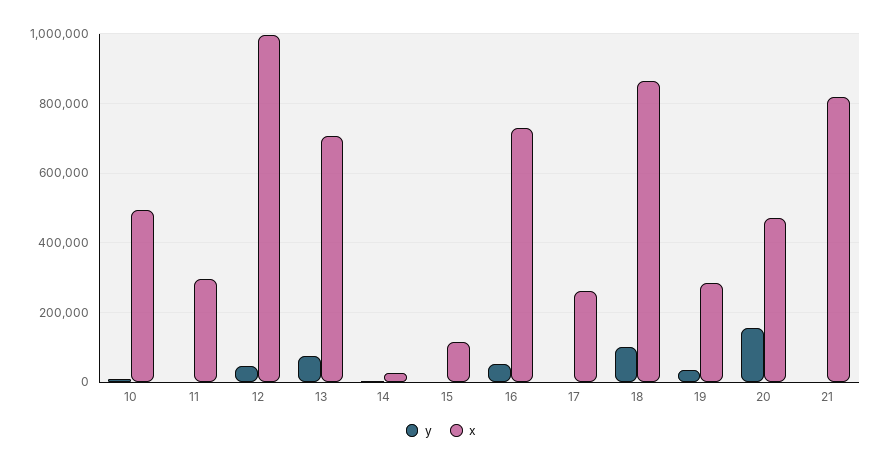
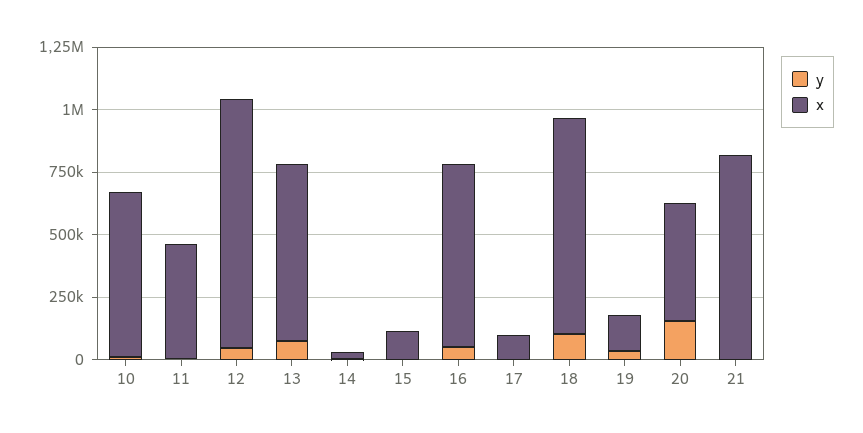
x, 10: 500000 -> 650000
x, 11: 300000 -> 450000
x, 17: 260000 -> 100000
x, 19: 280000 -> 150000

